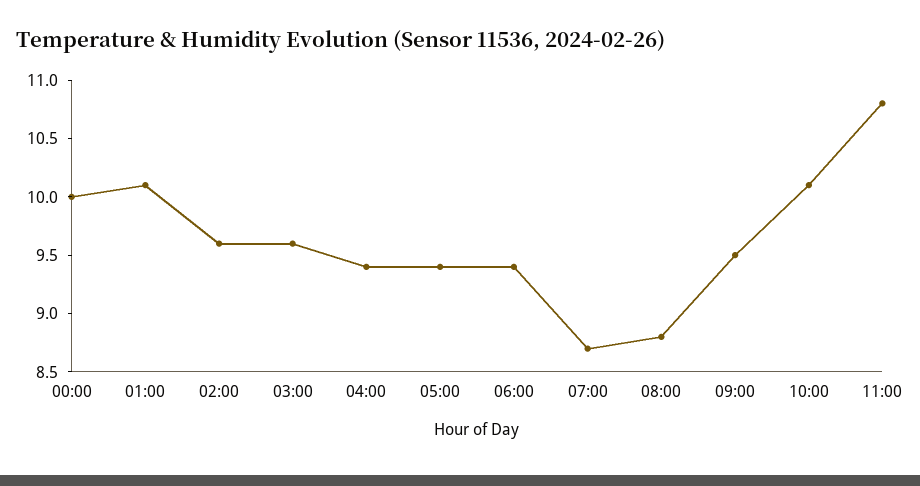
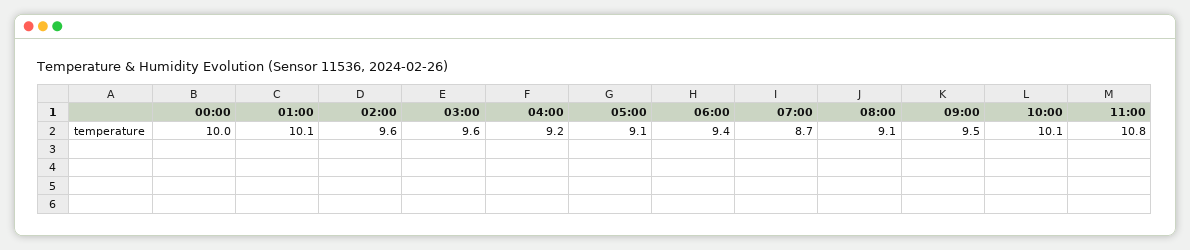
04:00: 9.4 -> 9.2
05:00: 9.4 -> 9.1
08:00: 8.8 -> 9.1

